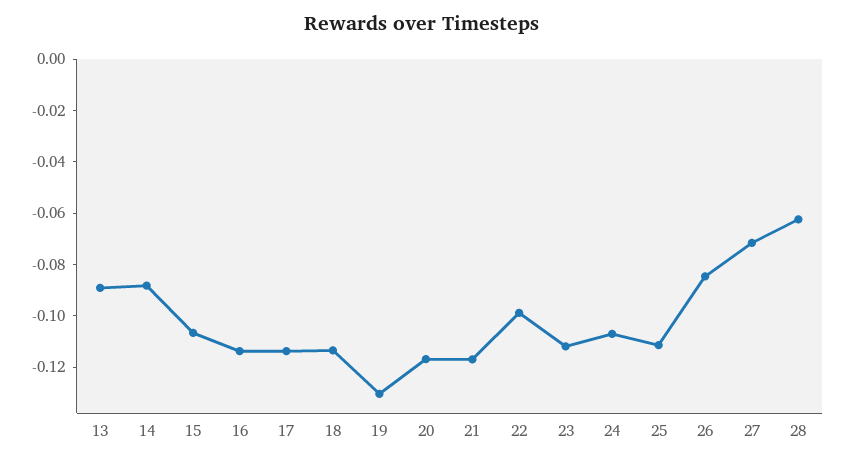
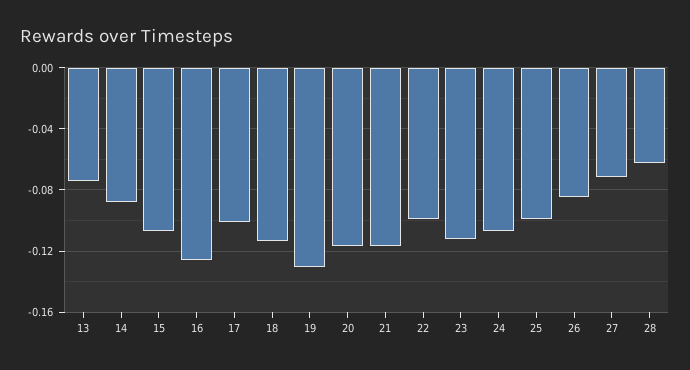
13: -0.09 -> -0.075
16: -0.115 -> -0.125
17: -0.115 -> -0.1
25: -0.11 -> -0.1

